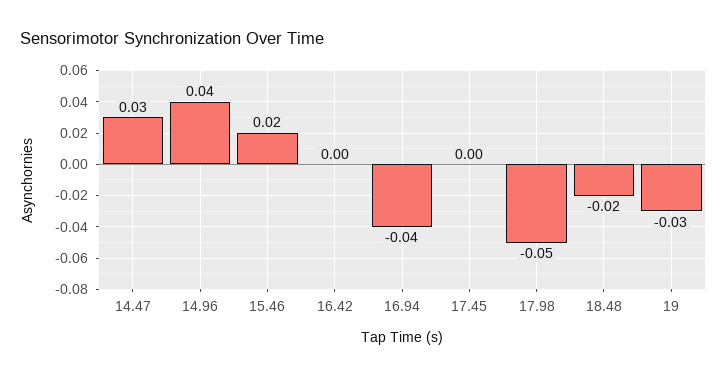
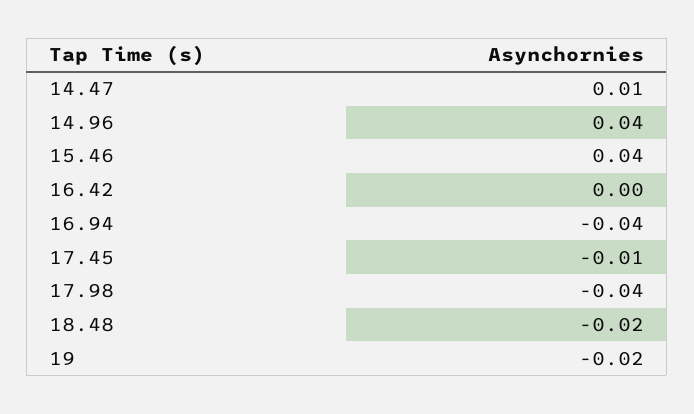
14.47: 0.03 -> 0.01
15.46: 0.02 -> 0.04
17.45: 0 -> -0.01
17.98: -0.05 -> -0.04
19: -0.03 -> -0.02

